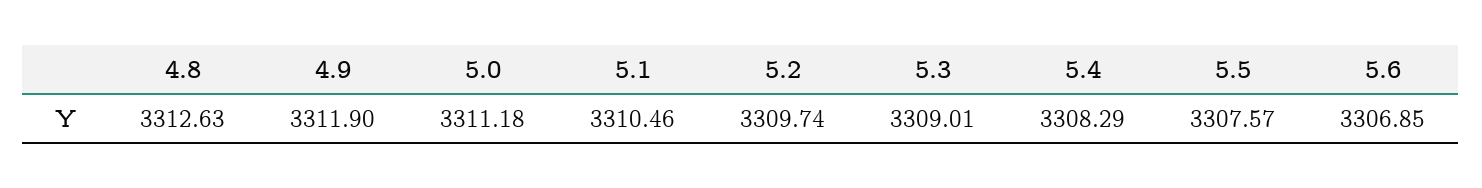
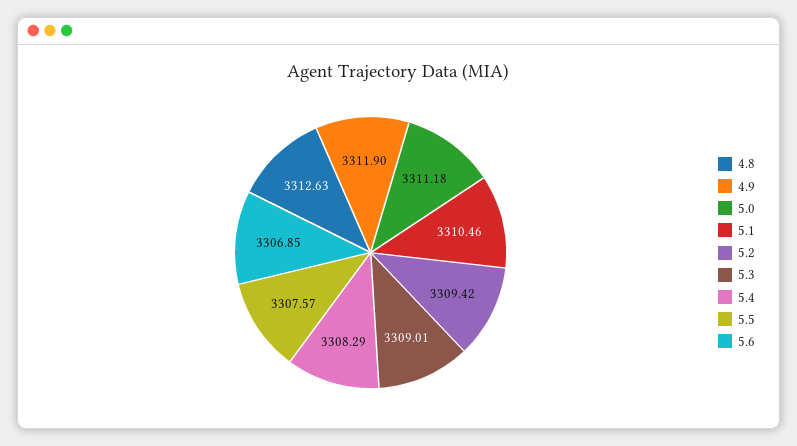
5.2: 3309.74 -> 3309.42

